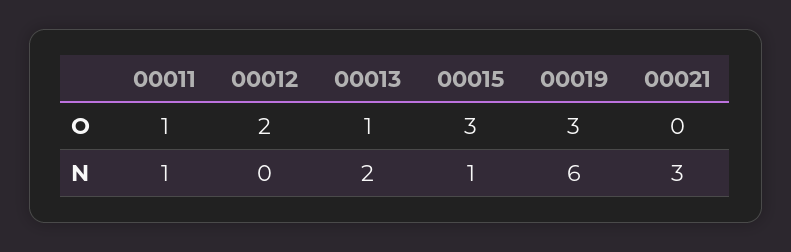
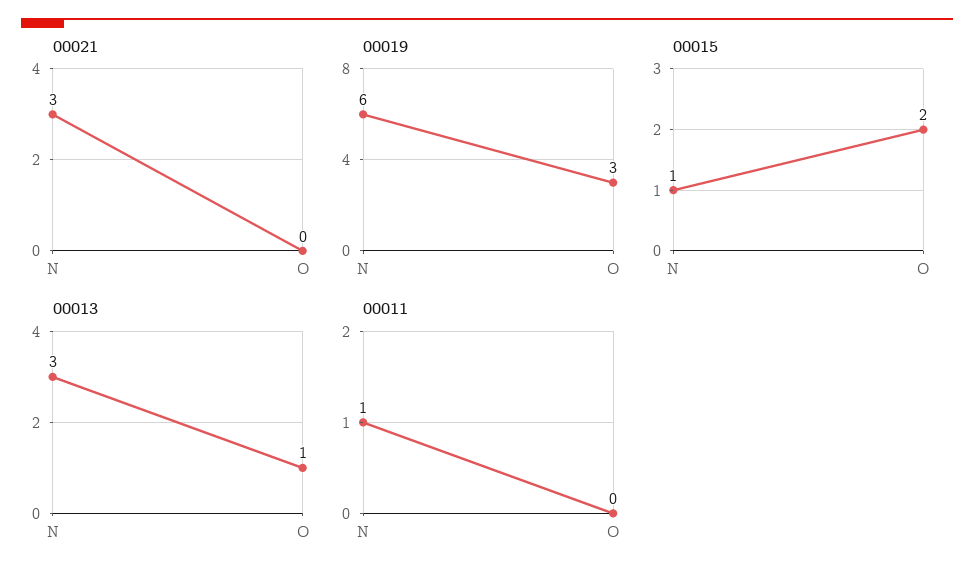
00011, O: 1 -> 0
00012, O: 2 -> none
00015, O: 3 -> 2
00012, N: 0 -> none
00013, N: 2 -> 3

